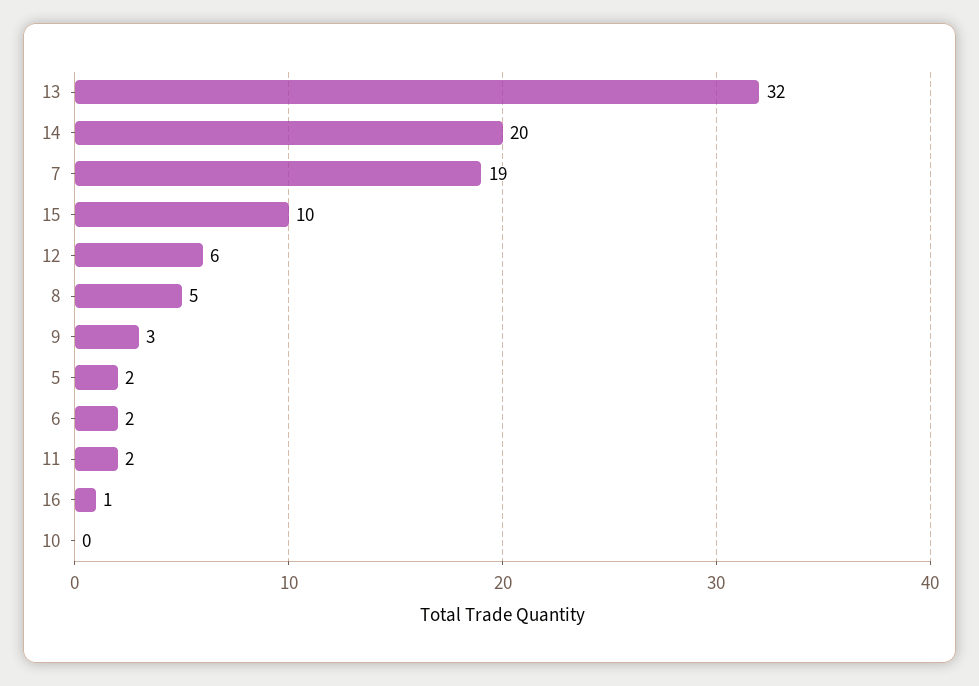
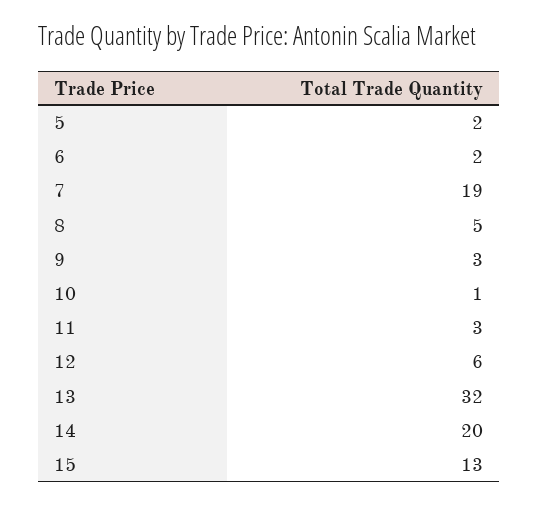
15: 10 -> 13
11: 2 -> 3
16: 1 -> none
10: 0 -> 1

